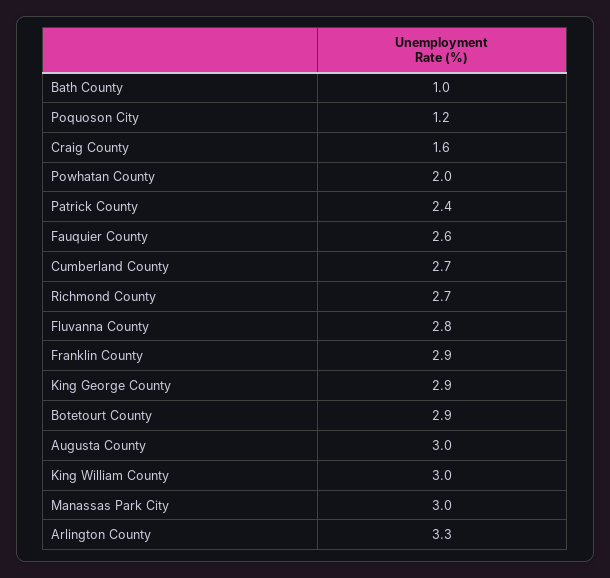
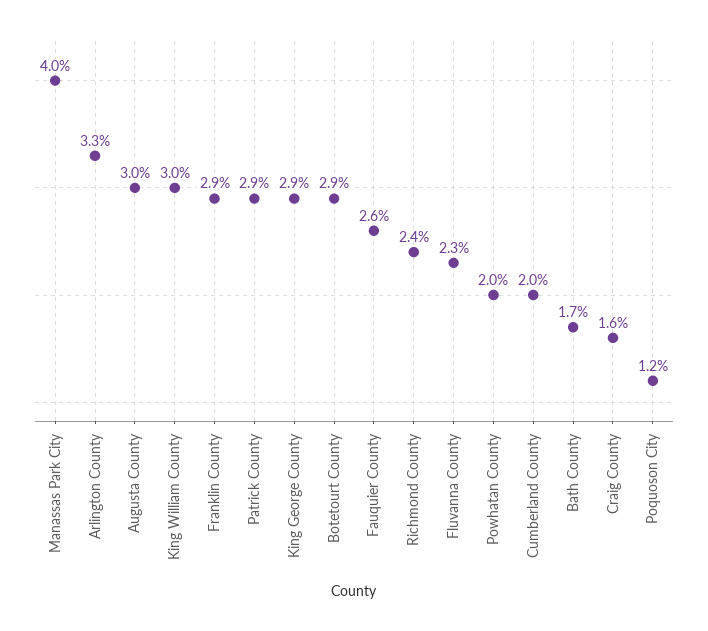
Bath County: 1 -> 1.7
Patrick County: 2.4 -> 2.9
Cumberland County: 2.7 -> 2
Richmond County: 2.7 -> 2.4
Fluvanna County: 2.8 -> 2.3
Manassas Park City: 3 -> 4

